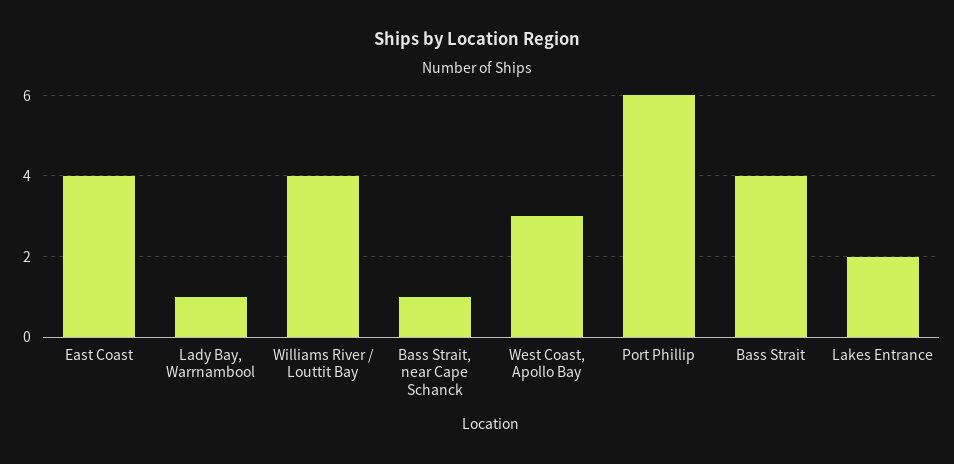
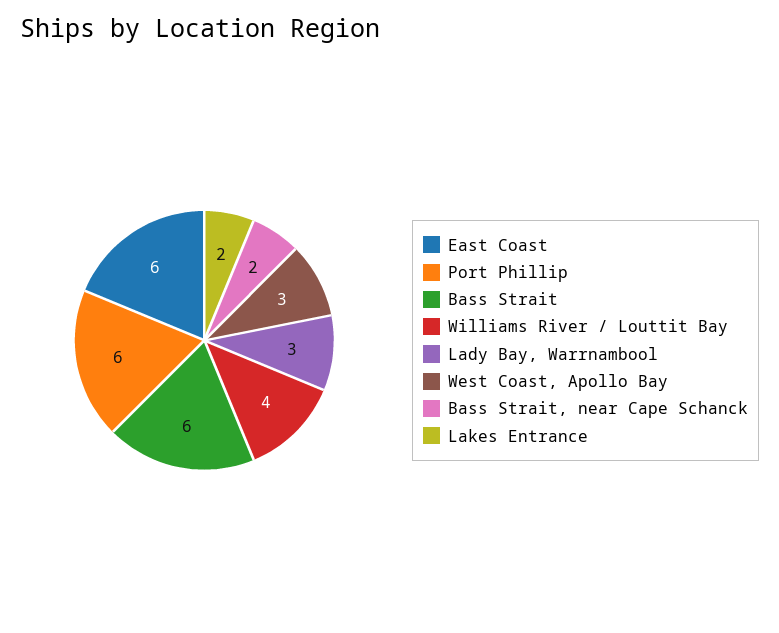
East Coast: 4 -> 6
Lady Bay, Warrnambool: 1 -> 3
Bass Strait, near Cape Schanck: 1 -> 2
Bass Strait: 4 -> 6

